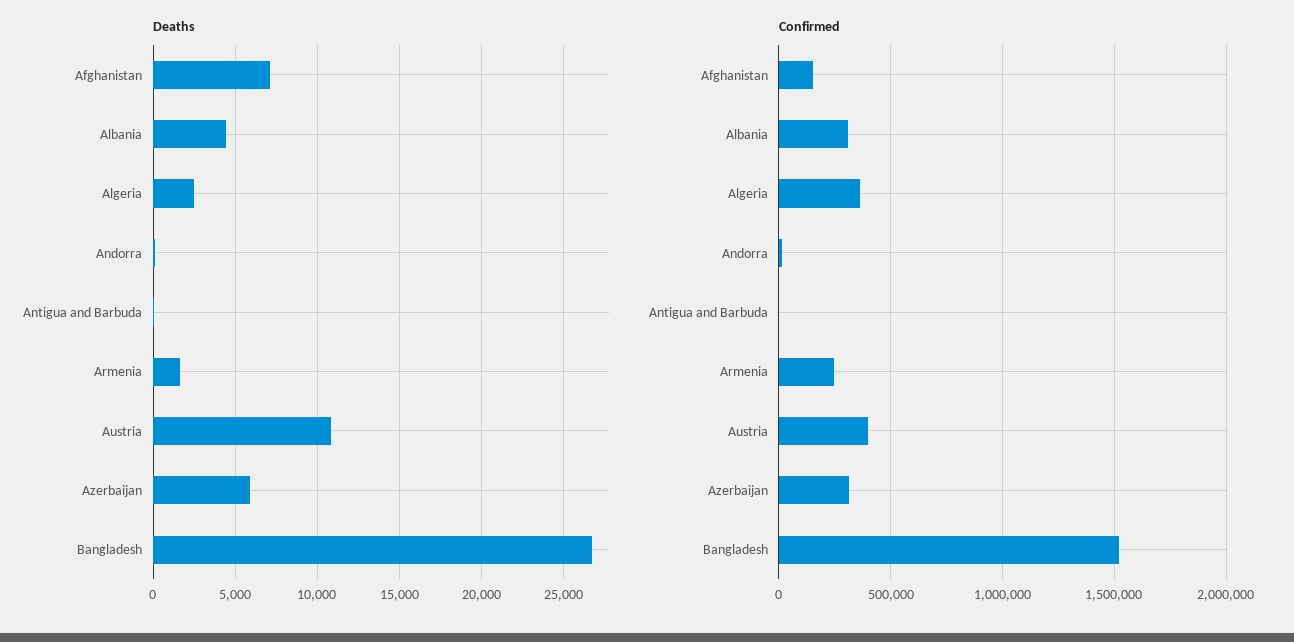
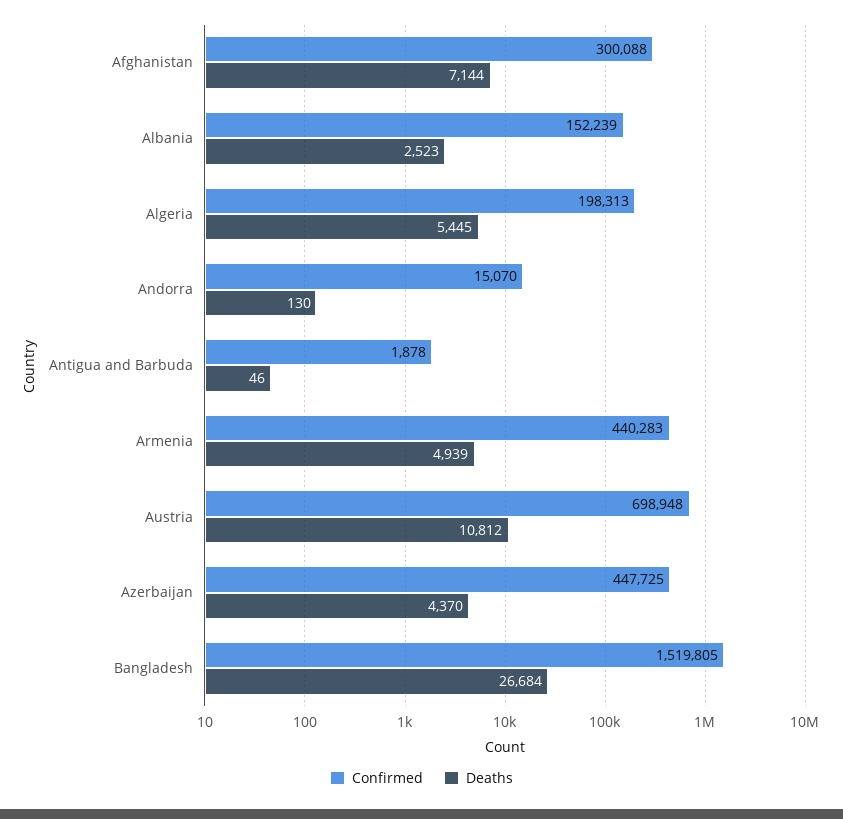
Deaths, Albania: 4500 -> 2523
Deaths, Algeria: 2500 -> 5445
Deaths, Armenia: 1500 -> 4939
Deaths, Azerbaijan: 6000 -> 4370
Confirmed, Afghanistan: 150000 -> 300088
Confirmed, Albania: 300000 -> 152239
Confirmed, Algeria: 350000 -> 198313
Confirmed, Armenia: 250000 -> 440283
Confirmed, Austria: 400000 -> 698948
Confirmed, Azerbaijan: 300000 -> 447725

